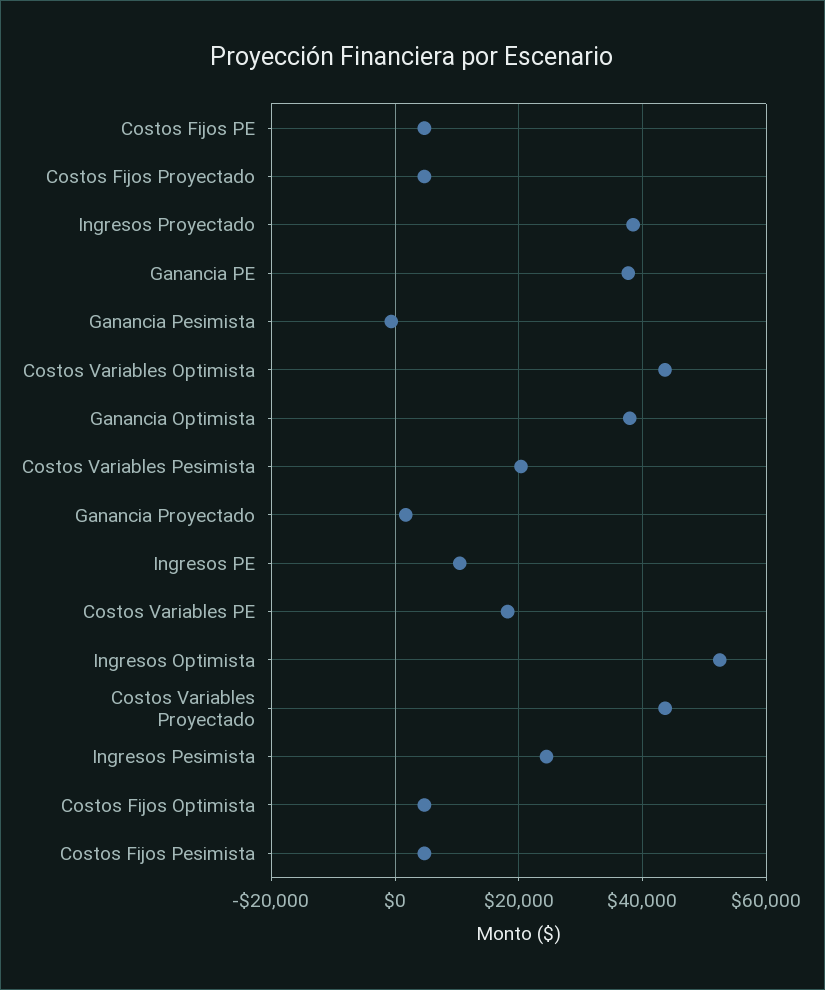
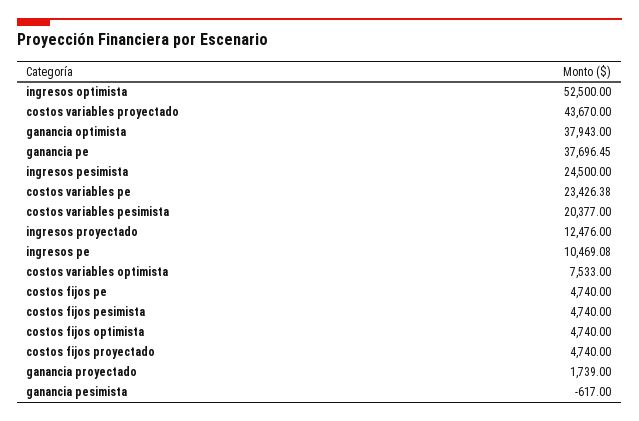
Ingresos Proyectado: 38000 -> 12476
Costos Variables Optimista: 44000 -> 7533
Costos Variables PE: 18000 -> 23426.38

